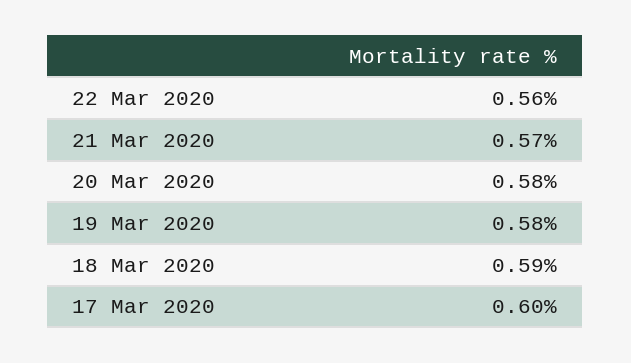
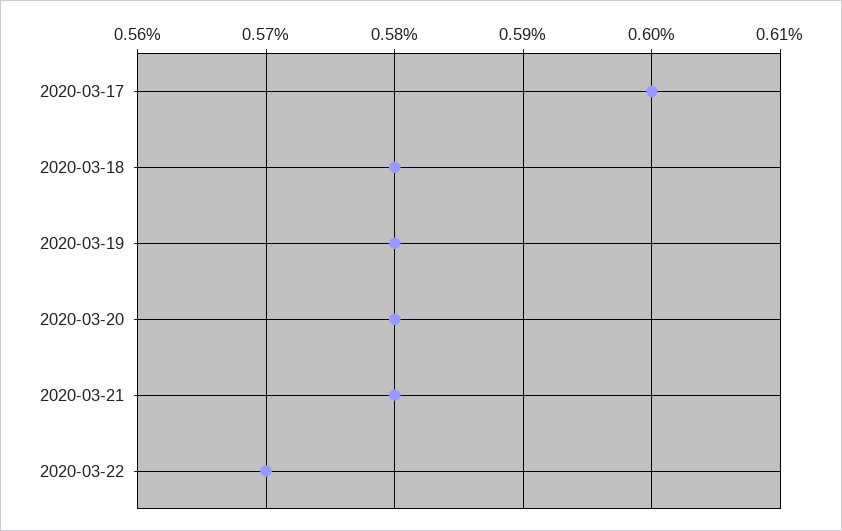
22 Mar 2020: 0.56 -> 0.57
21 Mar 2020: 0.57 -> 0.58
18 Mar 2020: 0.59 -> 0.58

